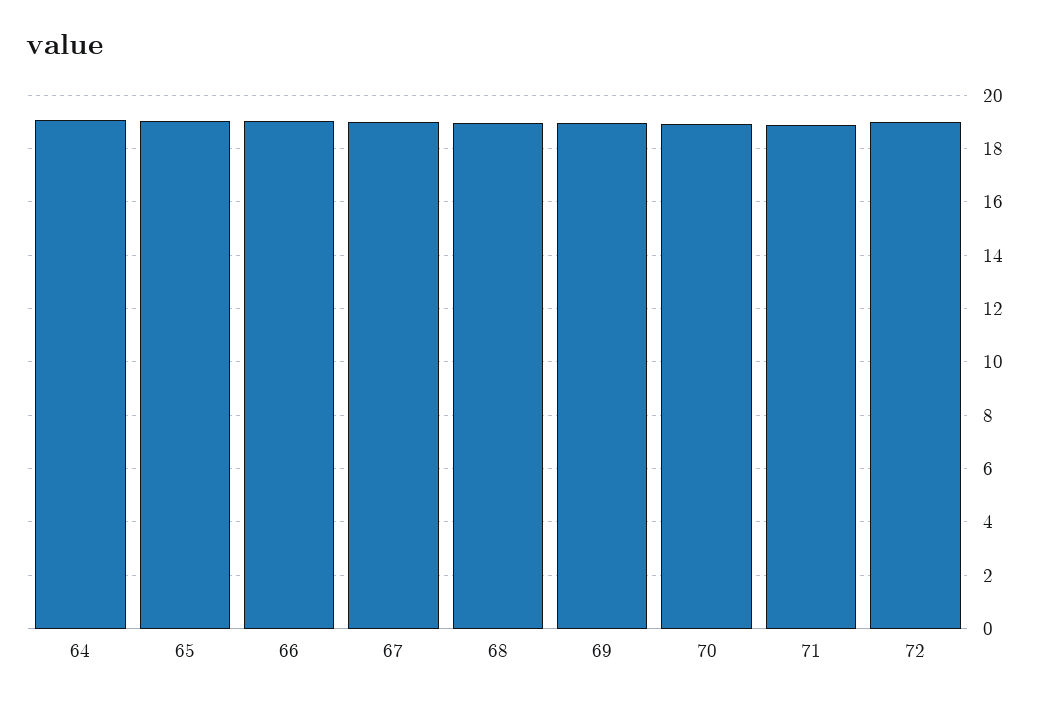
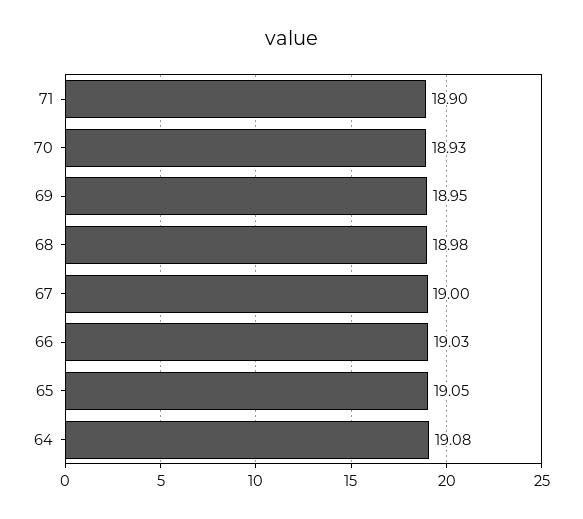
72: 19 -> none

